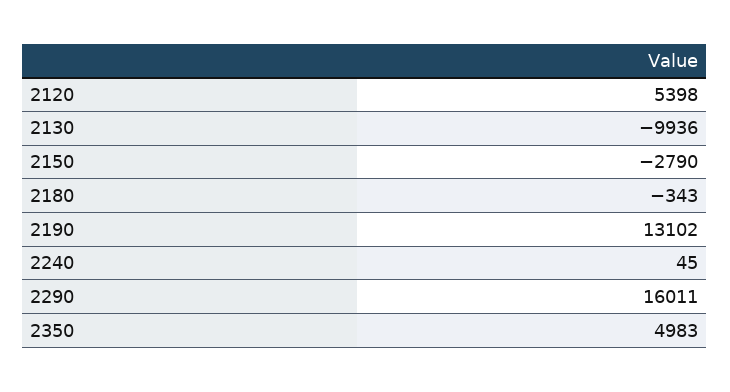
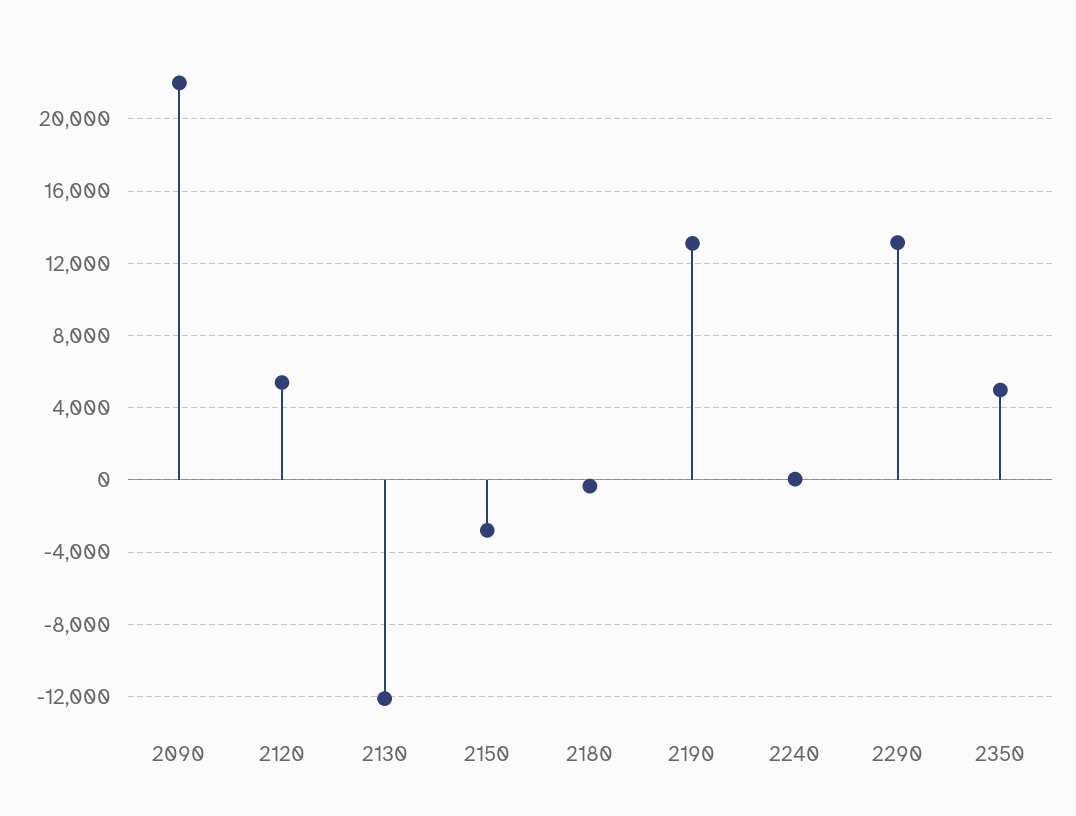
2130: -9936 -> -12000
2290: 16011 -> 13000
2090: none -> 22000

